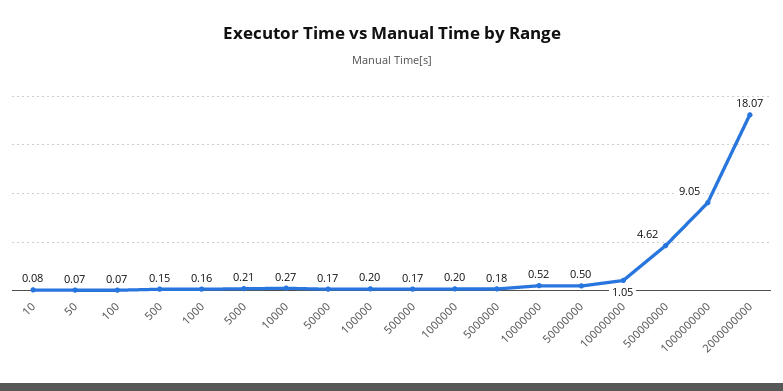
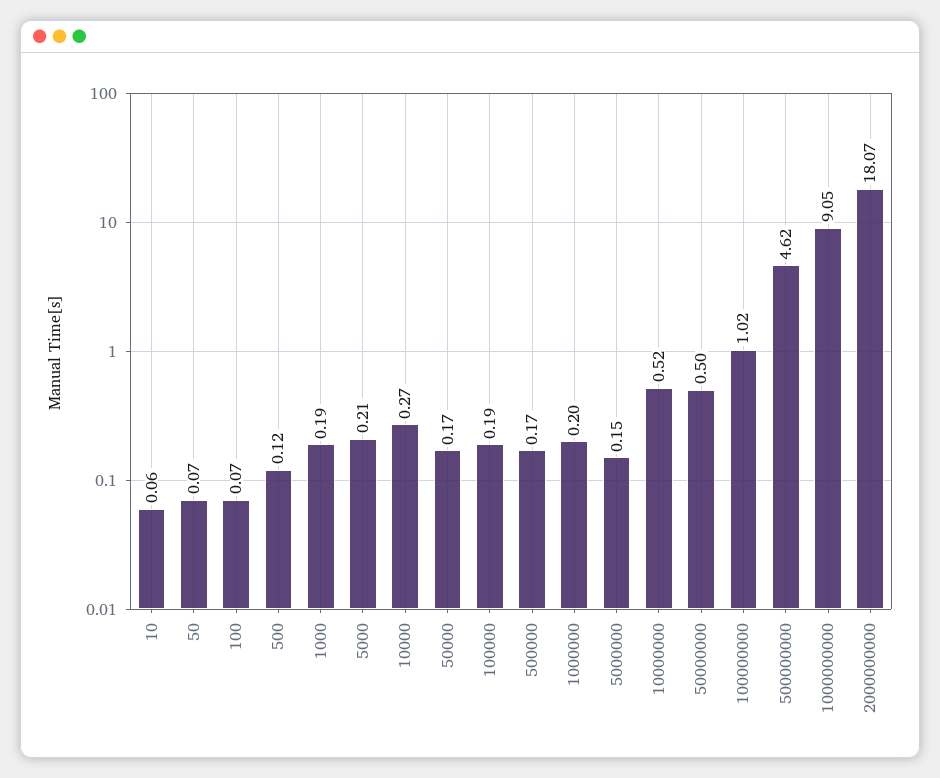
10: 0.08 -> 0.06
500: 0.15 -> 0.12
1000: 0.16 -> 0.19
100000: 0.2 -> 0.19
5000000: 0.18 -> 0.15
100000000: 1.05 -> 1.02

